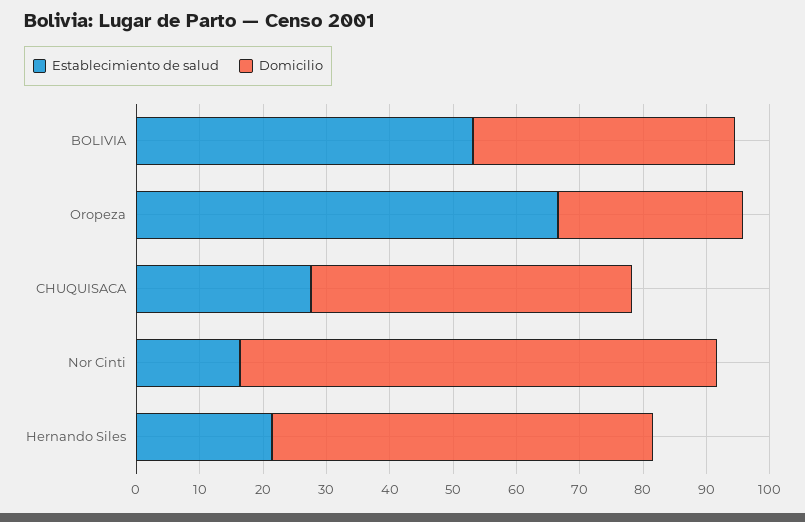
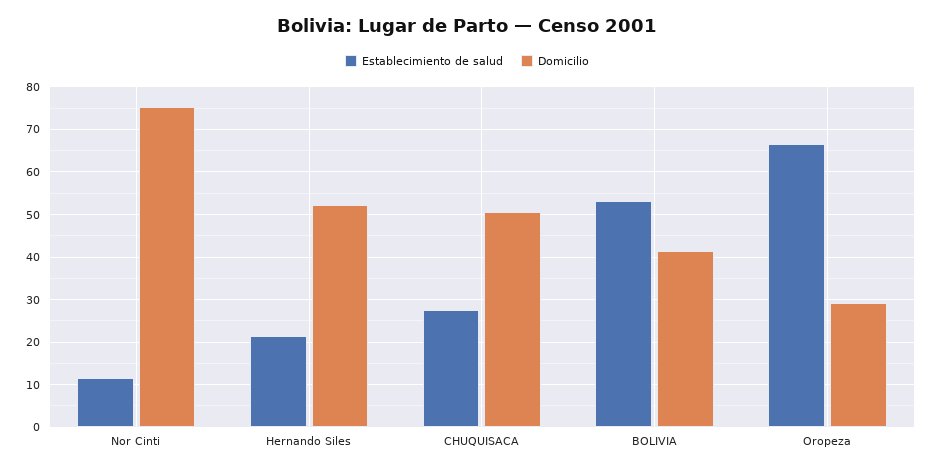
Establecimiento de salud, Nor Cinti: 16 -> 12
Domicilio, Hernando Siles: 60 -> 52

